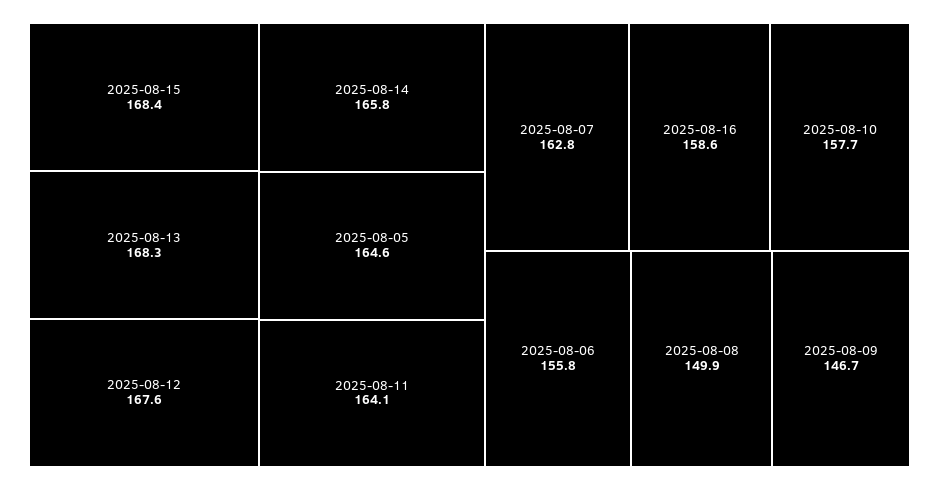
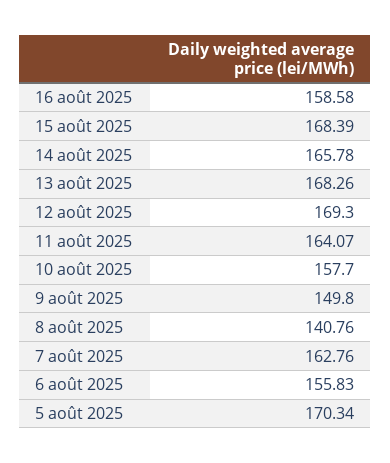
2025-08-12: 167.6 -> 169.3
2025-08-05: 164.6 -> 170.34
2025-08-08: 149.9 -> 140.76
2025-08-09: 146.7 -> 149.8

